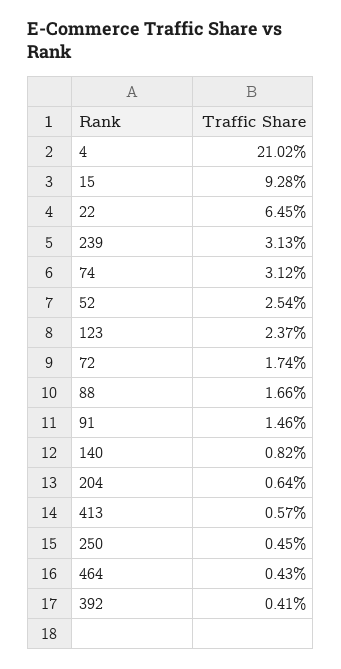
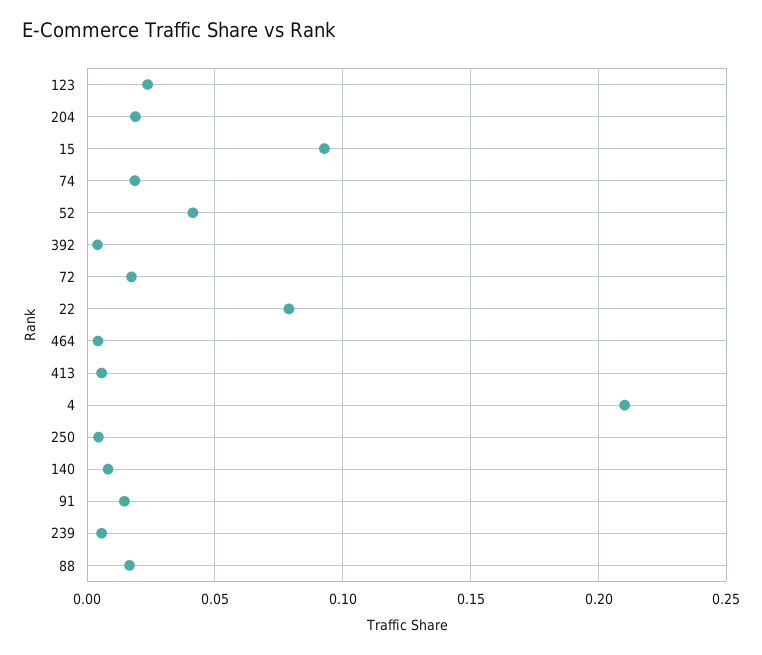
22: 0.0645 -> 0.08
239: 0.0313 -> 0.005
74: 0.0312 -> 0.02
52: 0.0254 -> 0.04
204: 0.0064 -> 0.02

